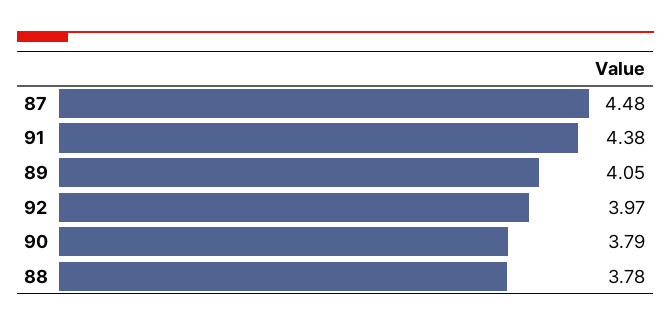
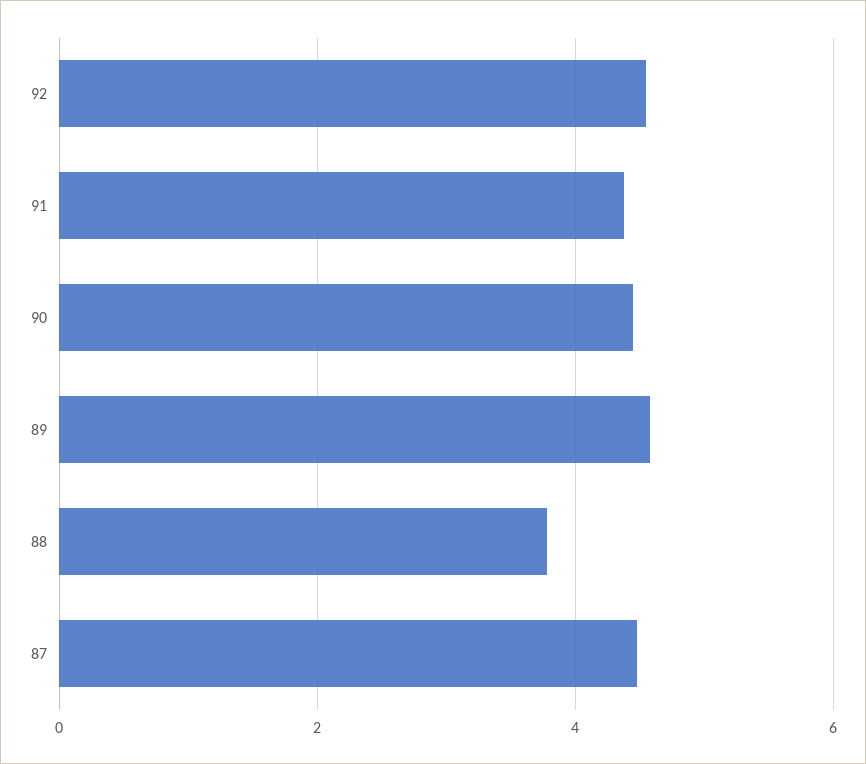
89: 4.05 -> 4.6
92: 3.97 -> 4.6
90: 3.79 -> 4.4

